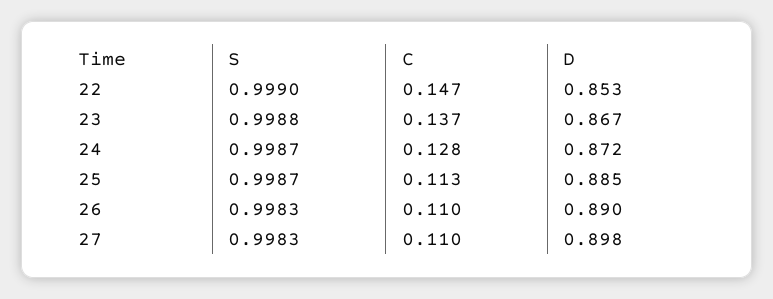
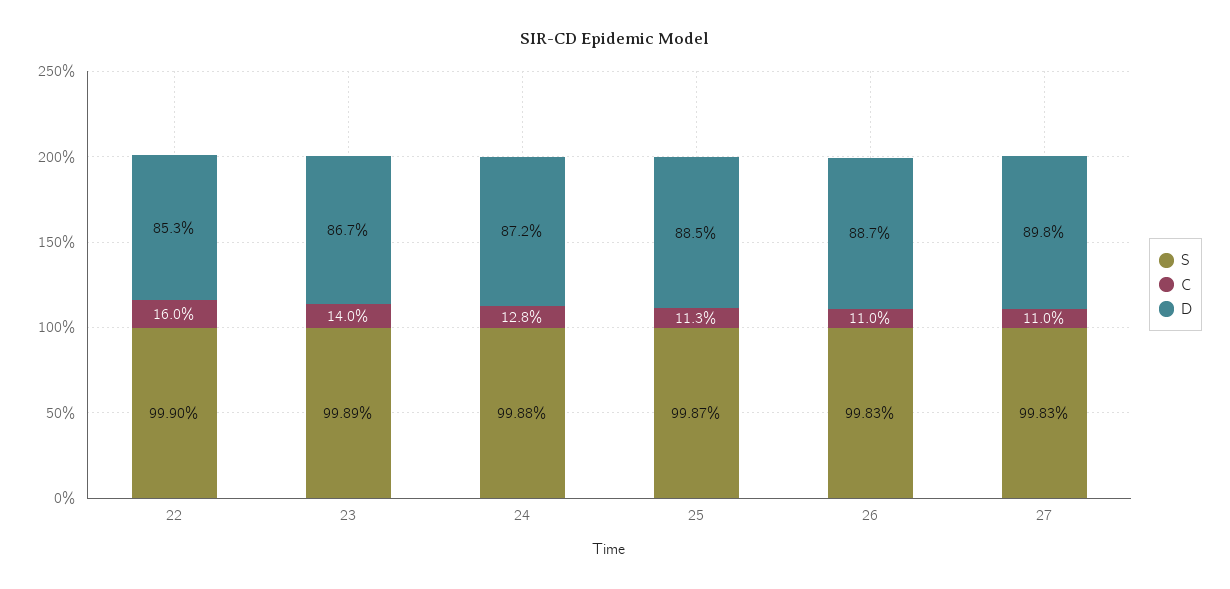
C, 22: 0.147 -> 0.16
S, 23: 0.9988 -> 0.9989
C, 23: 0.137 -> 0.14
S, 24: 0.9987 -> 0.9988
D, 26: 0.89 -> 0.887

